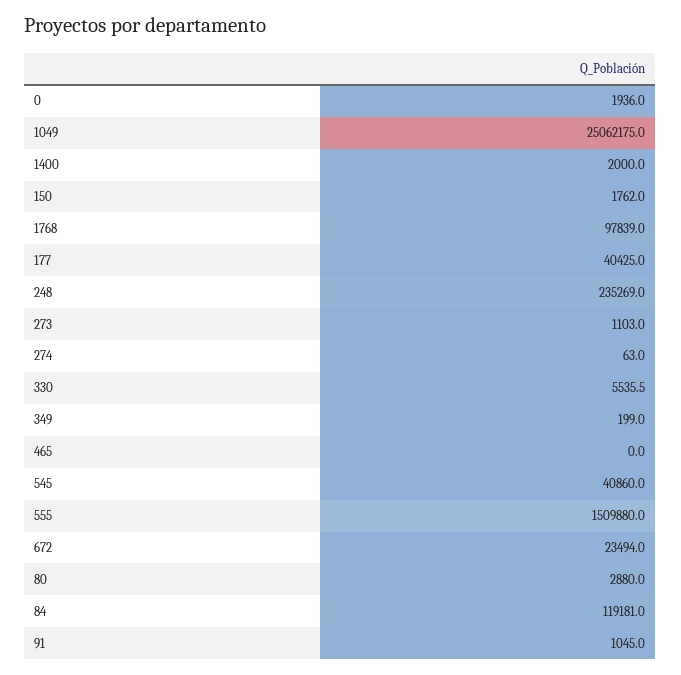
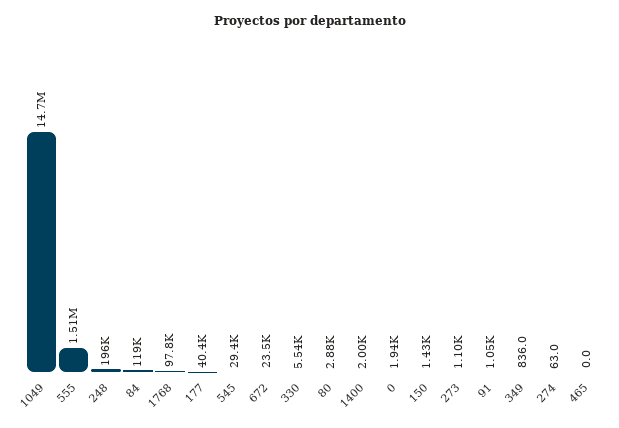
1049: 25062175 -> 14700000
150: 1762 -> 1430
248: 235269 -> 196000
349: 199 -> 836
545: 40860 -> 29400

